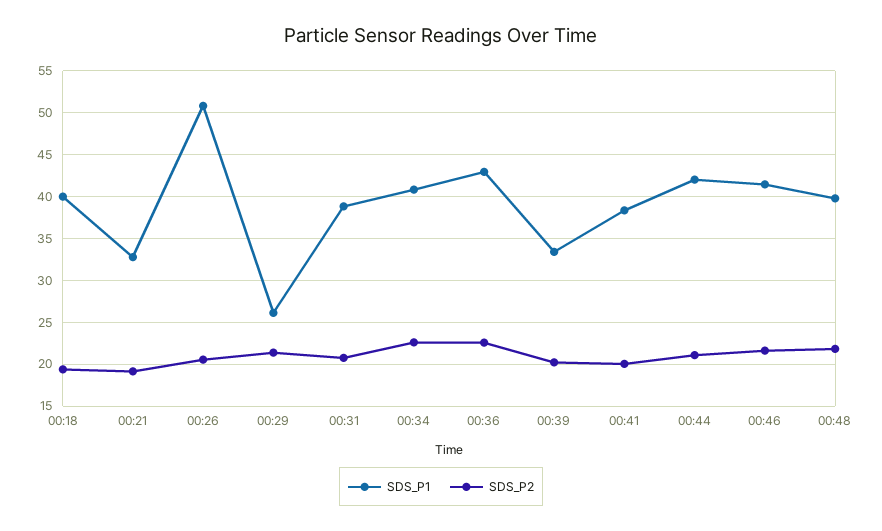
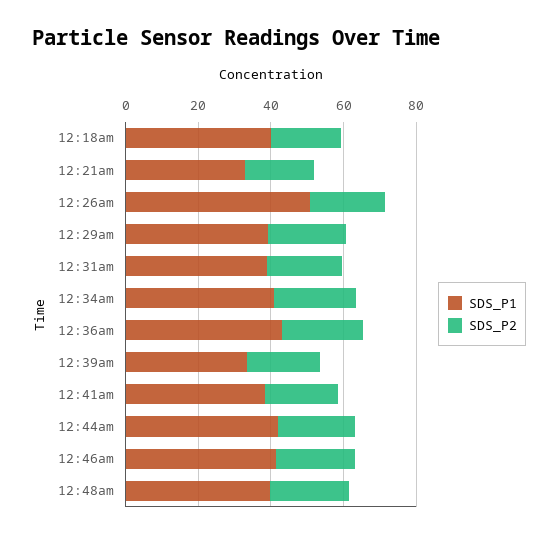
SDS_P1, 00:29: 26 -> 40

